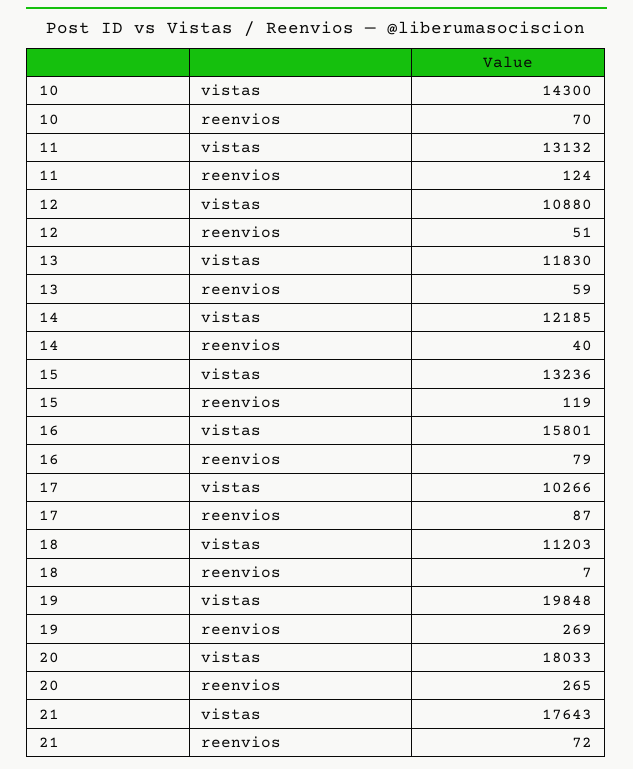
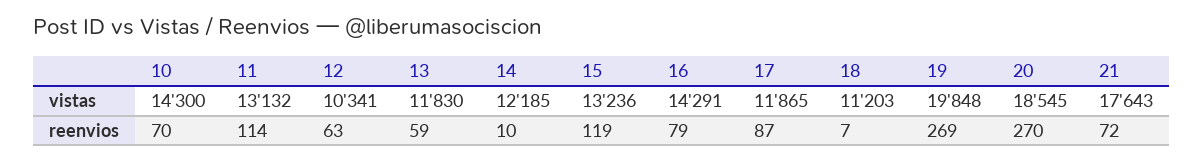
11, reenvios: 124 -> 114
12, vistas: 10880 -> 10341
12, reenvios: 51 -> 63
14, reenvios: 40 -> 10
16, vistas: 15801 -> 14291
17, vistas: 10266 -> 11865
20, vistas: 18033 -> 18545
20, reenvios: 265 -> 270

